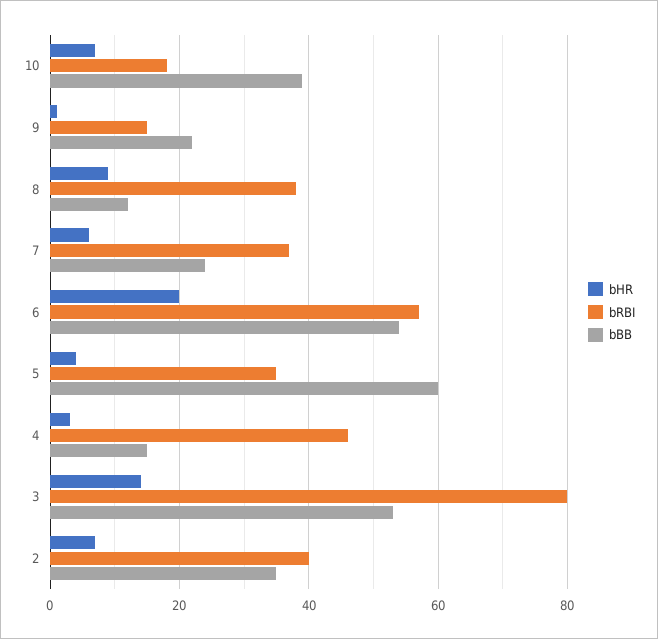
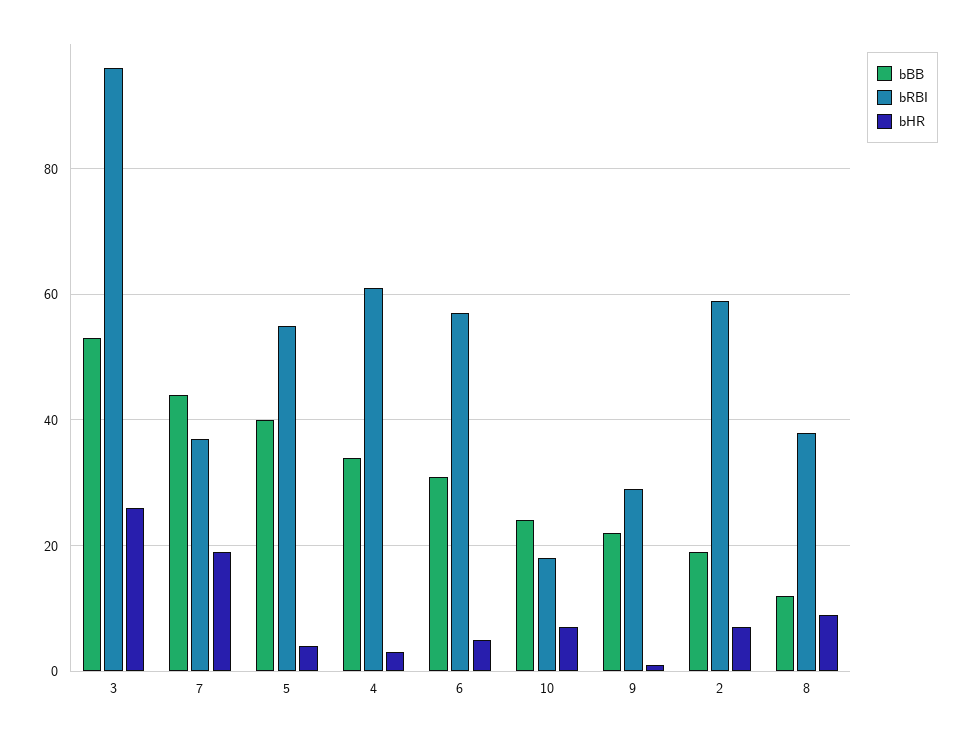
bBB, 10: 40 -> 25
bRBI, 9: 15 -> 30
bHR, 7: 5 -> 20
bBB, 7: 25 -> 45
bHR, 6: 20 -> 5
bBB, 6: 55 -> 30
bRBI, 5: 35 -> 55
bBB, 5: 60 -> 40
bRBI, 4: 45 -> 60
bBB, 4: 15 -> 35
bHR, 3: 15 -> 25
bRBI, 3: 80 -> 95
bRBI, 2: 40 -> 60
bBB, 2: 35 -> 20

